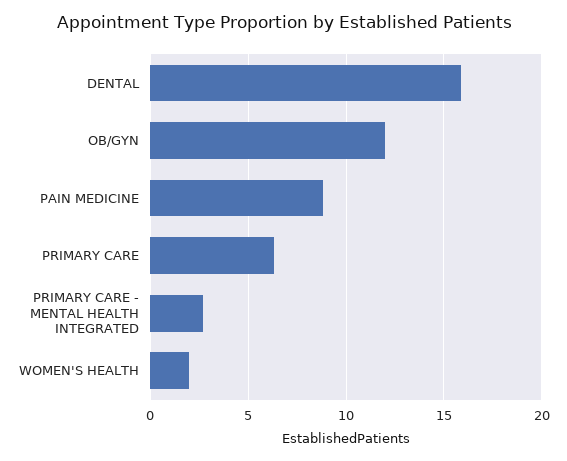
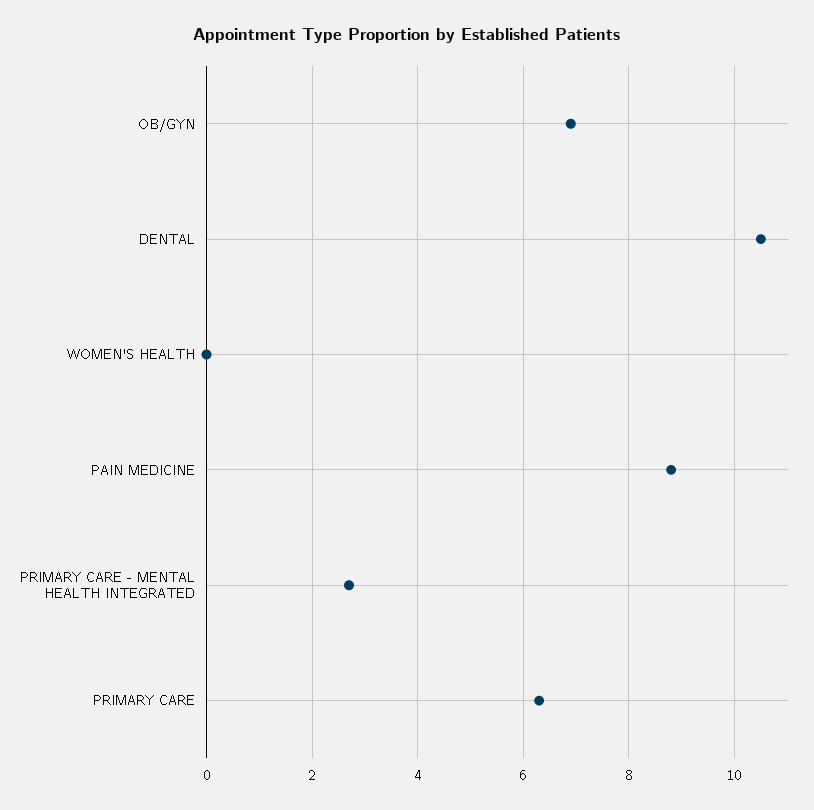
DENTAL: 16 -> 10.5
OB/GYN: 12 -> 7
WOMEN'S HEALTH: 2 -> 0

